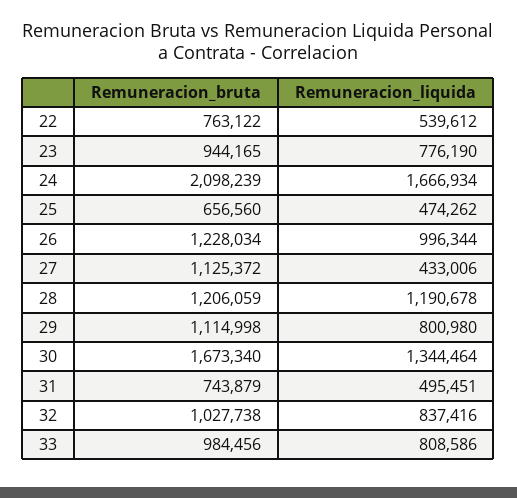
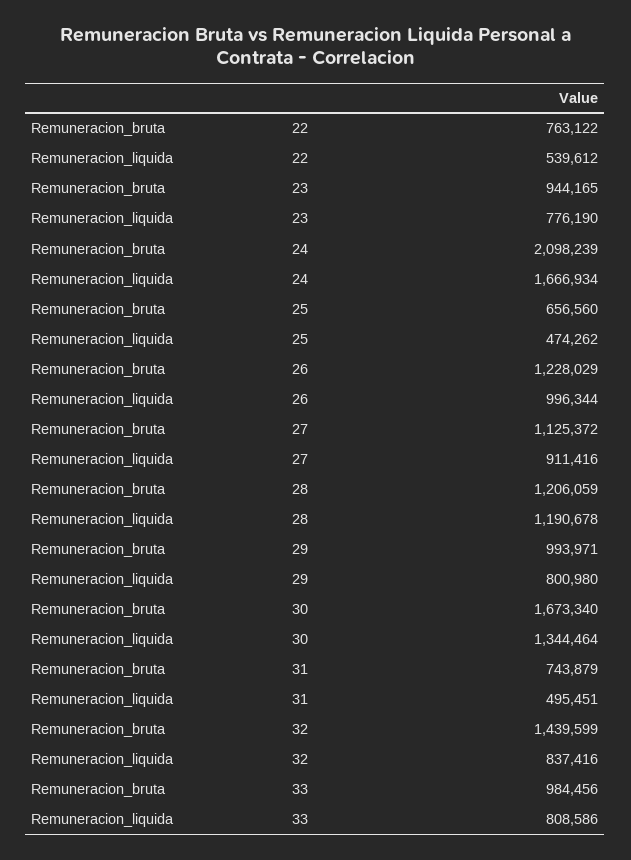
Remuneracion_bruta, 26: 1228034 -> 1228029
Remuneracion_liquida, 27: 433006 -> 911416
Remuneracion_bruta, 29: 1114998 -> 993971
Remuneracion_bruta, 32: 1027738 -> 1439599

